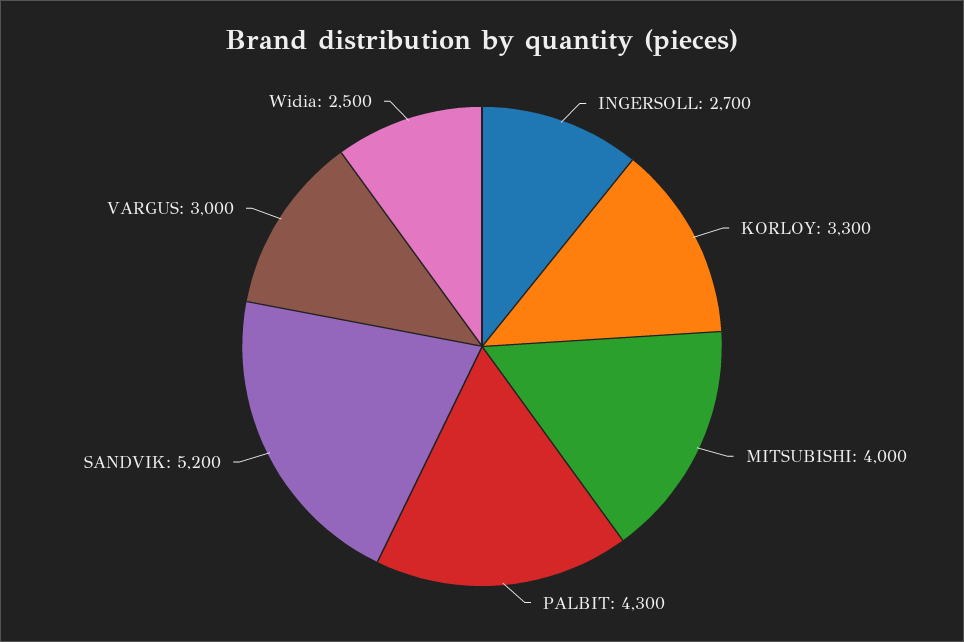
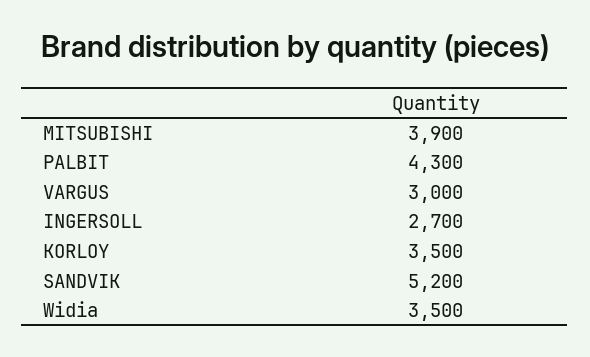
KORLOY: 3300 -> 3500
MITSUBISHI: 4000 -> 3900
Widia: 2500 -> 3500

